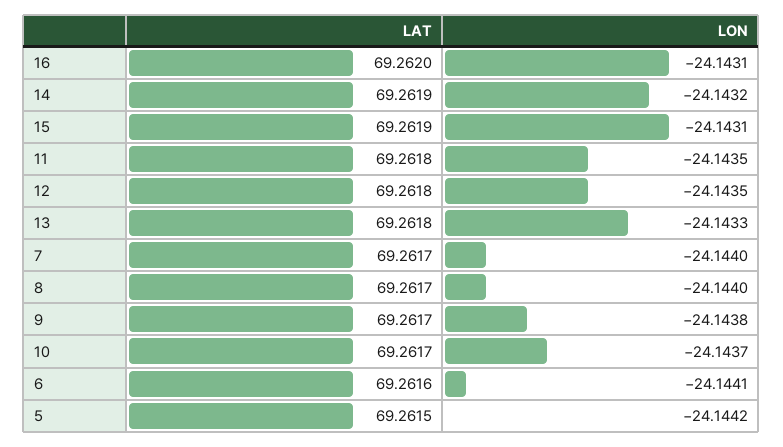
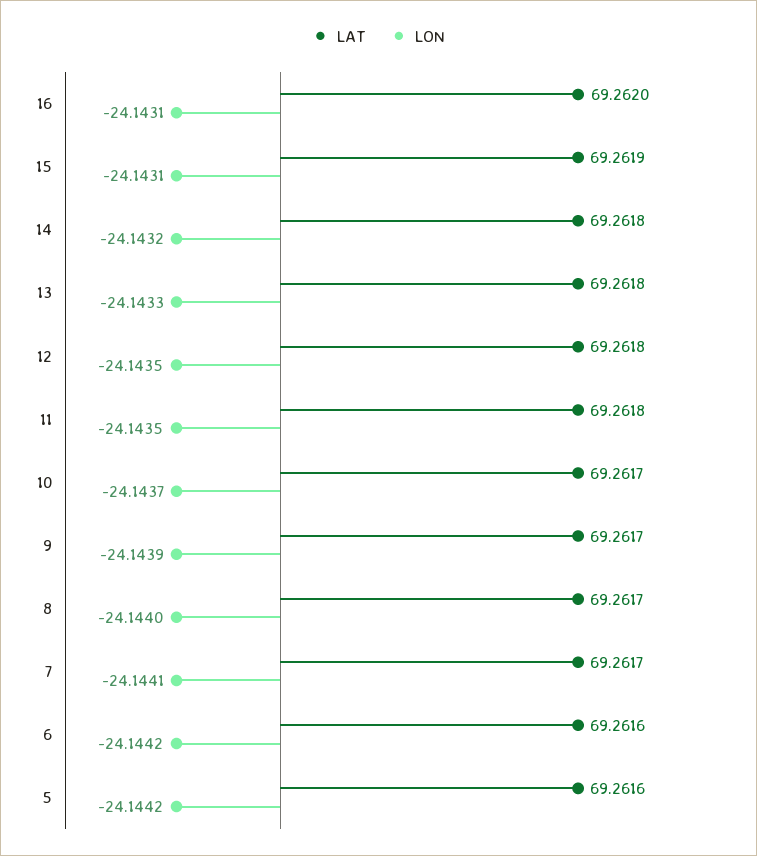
LAT, 14: 69.2619 -> 69.2618
LON, 7: -24.144 -> -24.1441
LON, 9: -24.1438 -> -24.1439
LON, 6: -24.1441 -> -24.1442
LAT, 5: 69.2615 -> 69.2616

